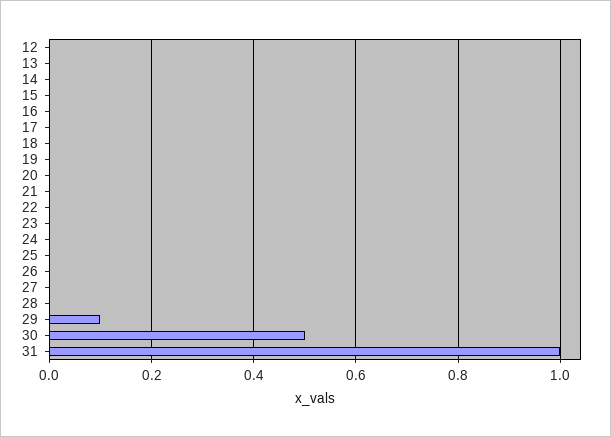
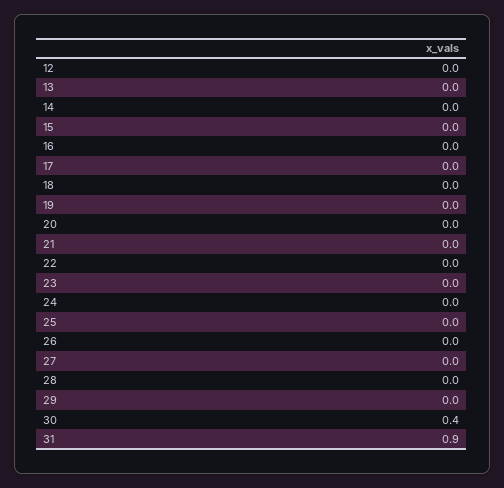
29: 0.1 -> 0
30: 0.5 -> 0.4
31: 1 -> 0.9

